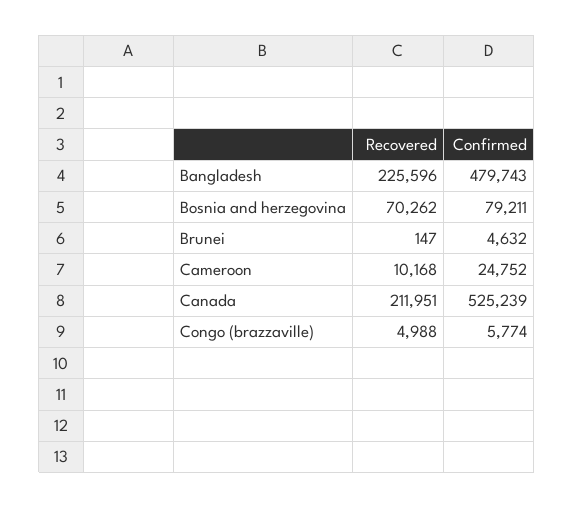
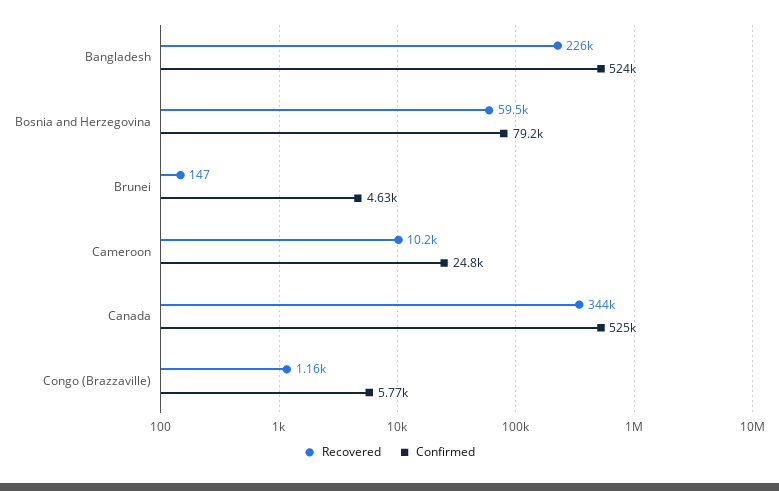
Confirmed, Bangladesh: 479743 -> 524000
Recovered, Bosnia and herzegovina: 70262 -> 59500
Recovered, Canada: 211951 -> 344000
Recovered, Congo (brazzaville): 4988 -> 1160

